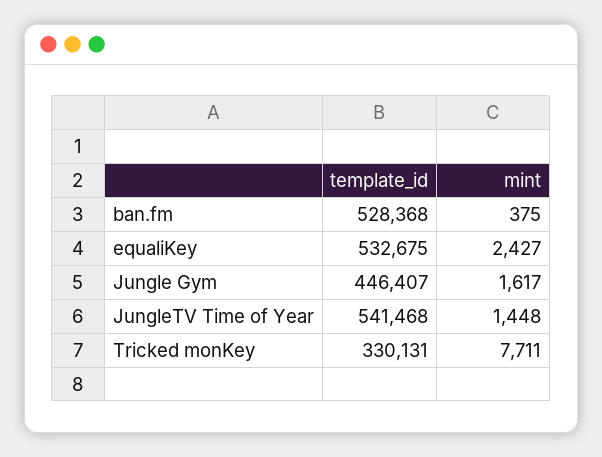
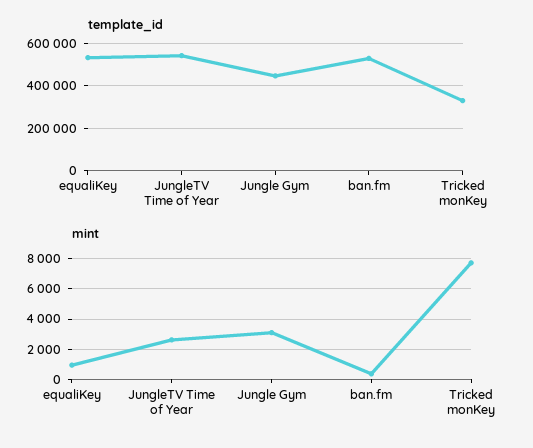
mint, equaliKey: 2427 -> 1000
mint, Jungle Gym: 1617 -> 3000
mint, JungleTV Time of Year: 1448 -> 2500

